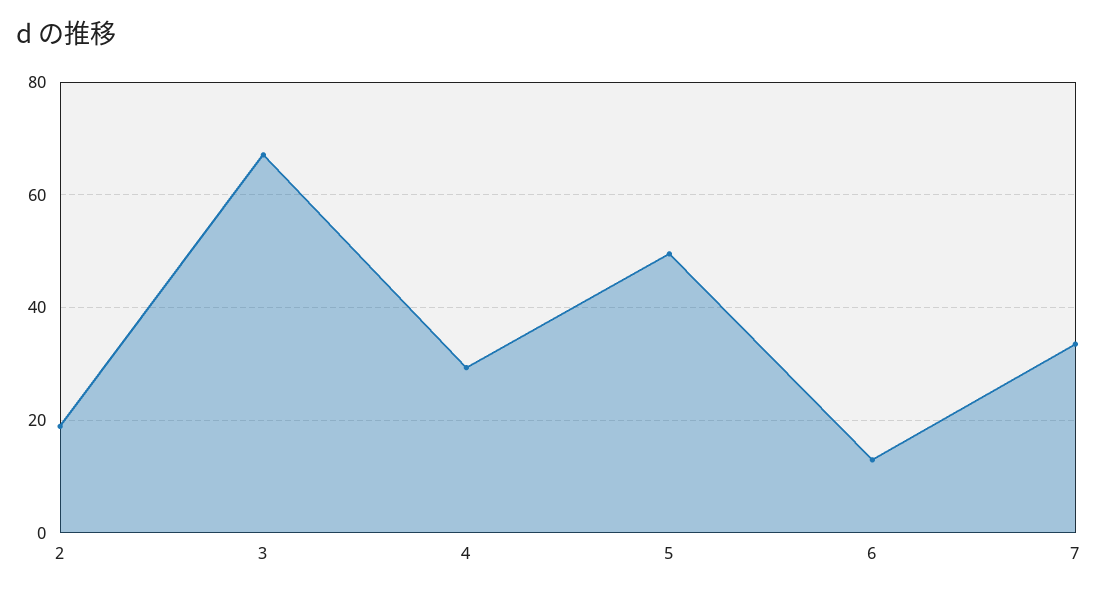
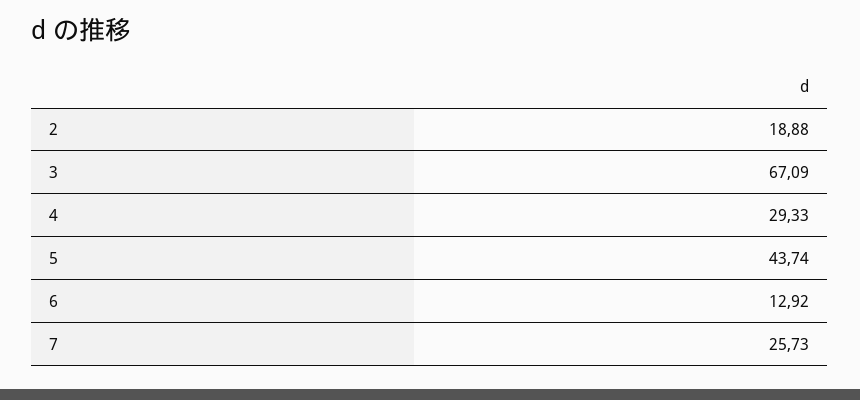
5: 50 -> 43.74
7: 34 -> 25.73

